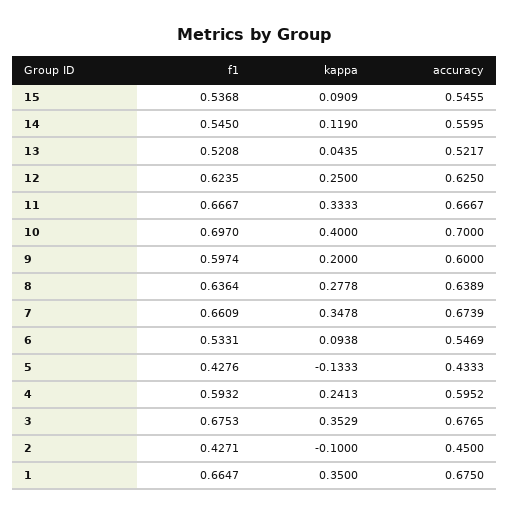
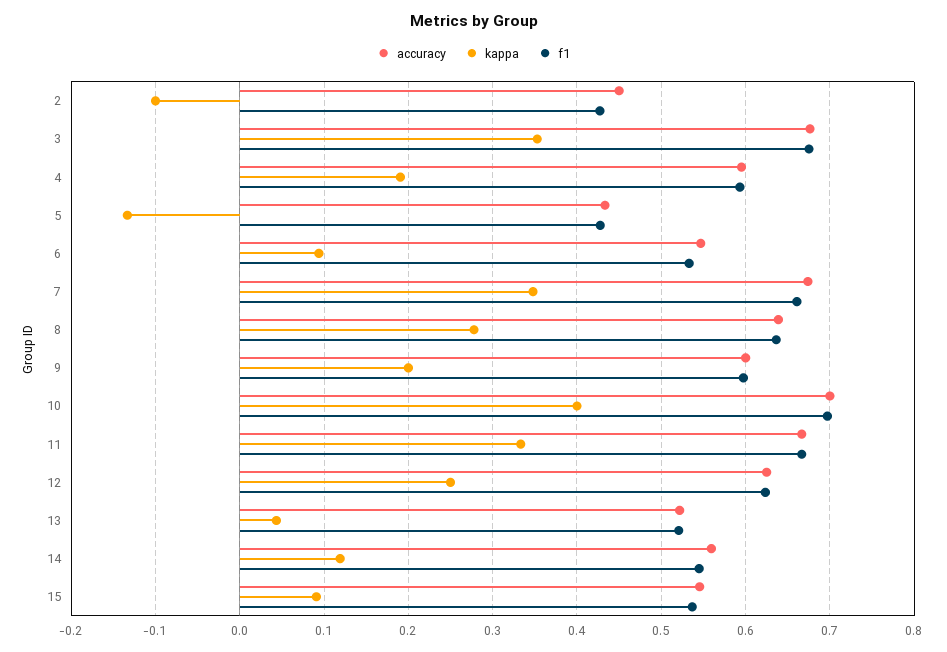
kappa, 4: 0.2413 -> 0.19
f1, 1: 0.6647 -> none
kappa, 1: 0.35 -> none
accuracy, 1: 0.675 -> none

